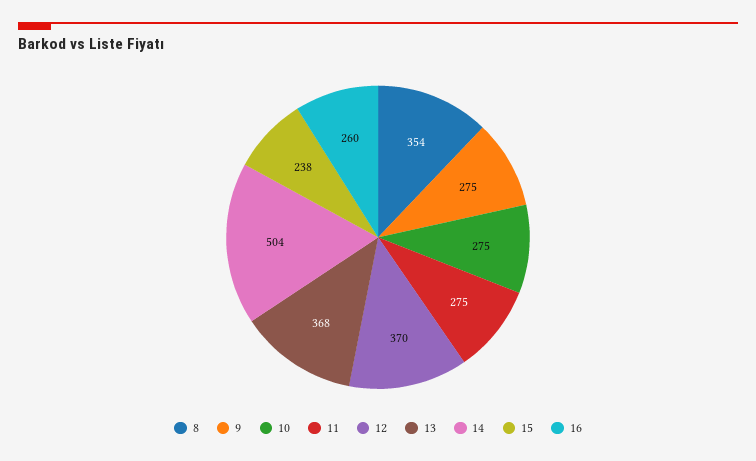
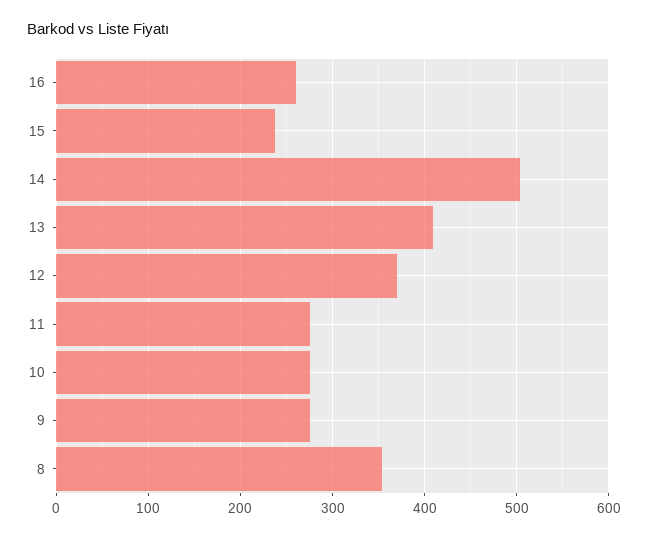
13: 368 -> 410

